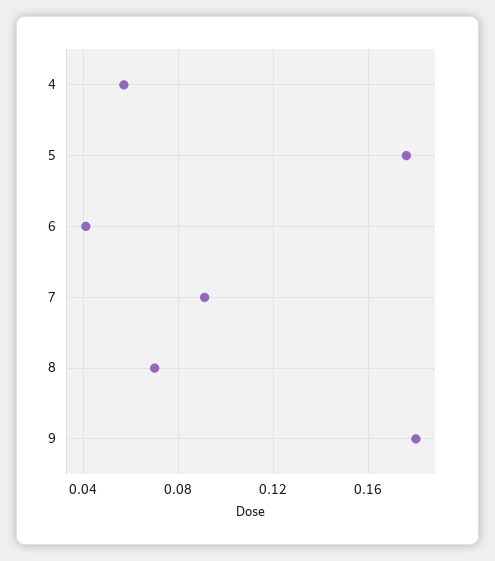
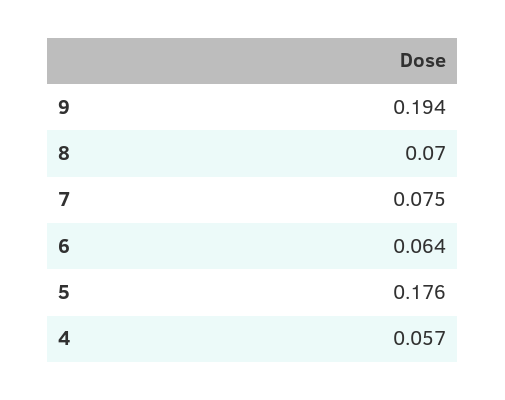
6: 0.04 -> 0.064
7: 0.09 -> 0.075
9: 0.18 -> 0.194

